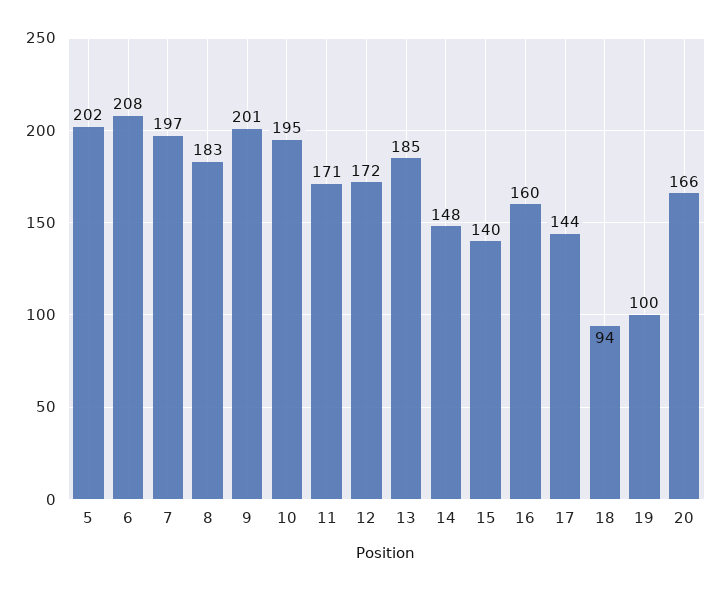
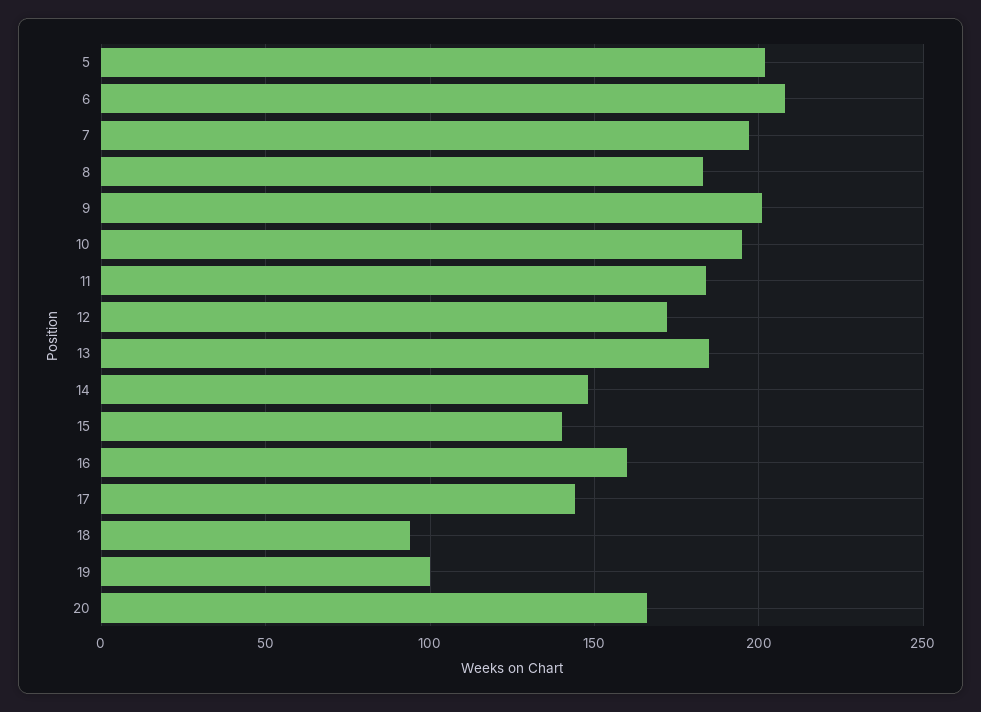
11: 171 -> 185

